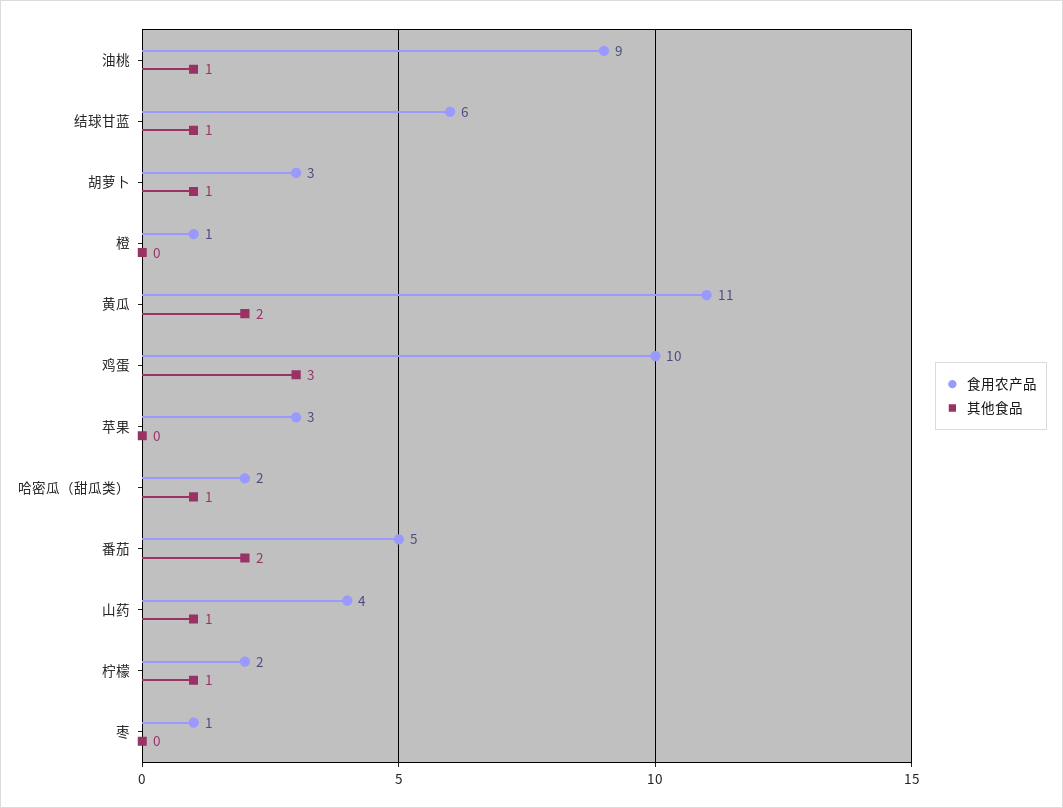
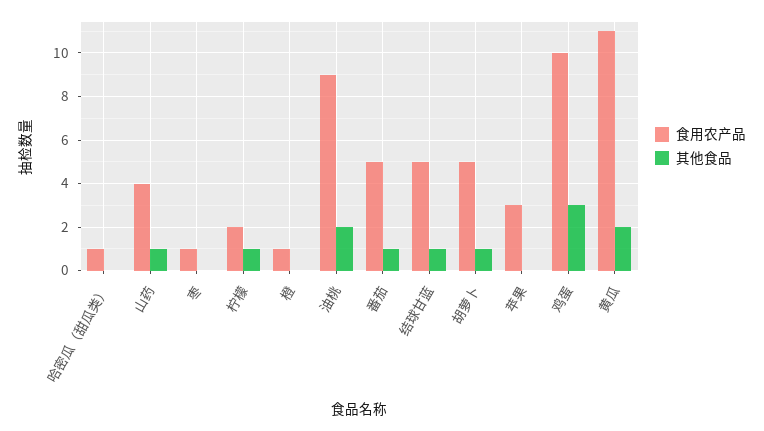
其他食品, 油桃: 1 -> 2
食用农产品, 结球甘蓝: 6 -> 5
食用农产品, 胡萝卜: 3 -> 5
食用农产品, 哈密瓜（甜瓜类）: 2 -> 1
其他食品, 哈密瓜（甜瓜类）: 1 -> 0
其他食品, 番茄: 2 -> 1

